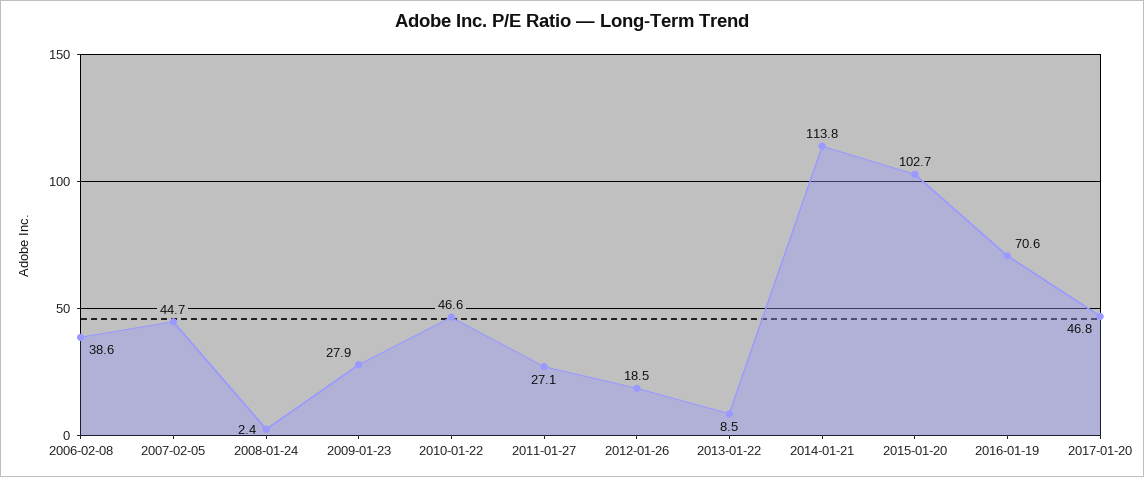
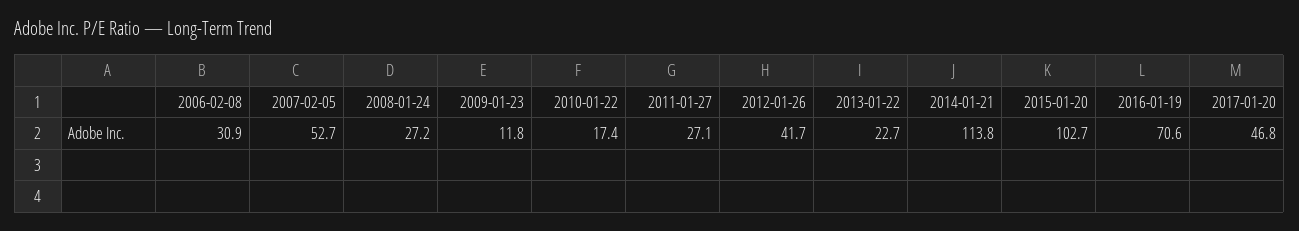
2006-02-08: 38.6 -> 30.9
2007-02-05: 44.7 -> 52.7
2008-01-24: 2.4 -> 27.2
2009-01-23: 27.9 -> 11.8
2010-01-22: 46.6 -> 17.4
2012-01-26: 18.5 -> 41.7
2013-01-22: 8.5 -> 22.7

